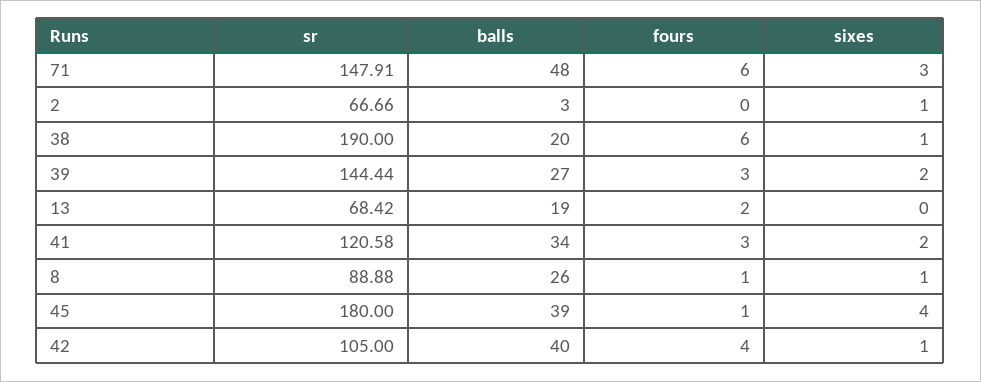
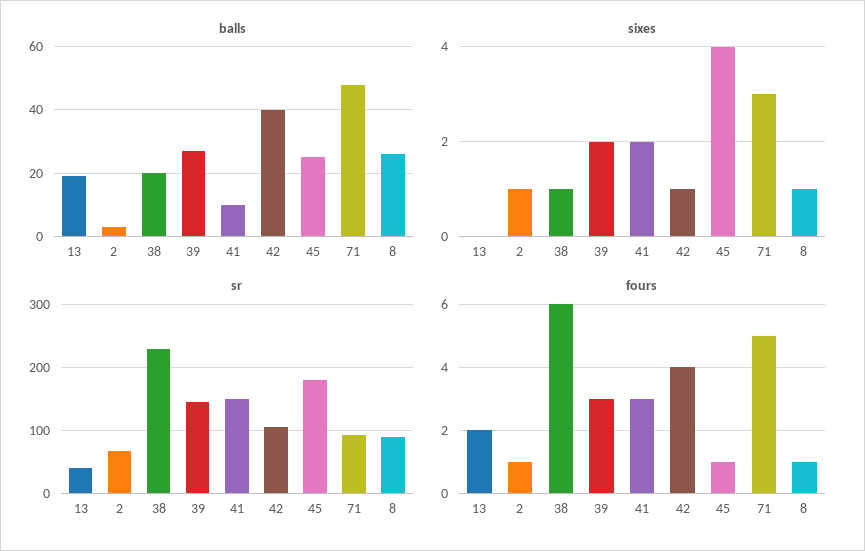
sr, 71: 147.91 -> 90
fours, 71: 6 -> 5
fours, 2: 0 -> 1
sr, 38: 190 -> 230
sr, 13: 68.42 -> 40
sr, 41: 120.58 -> 150
balls, 41: 34 -> 10
balls, 45: 39 -> 25

